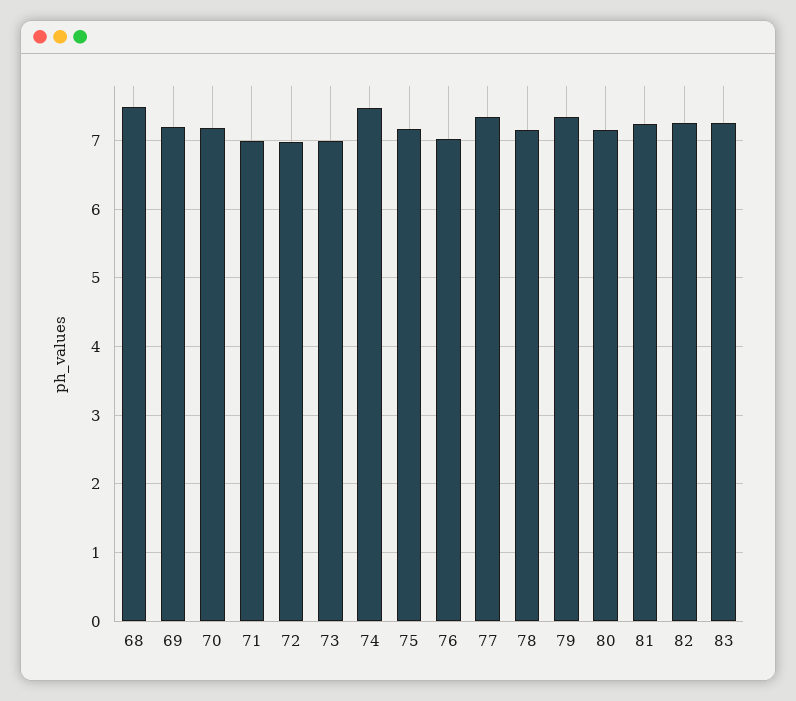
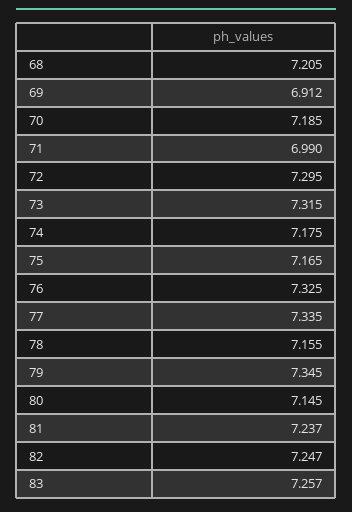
68: 7.5 -> 7.205
69: 7.2 -> 6.912
72: 7 -> 7.295
73: 7 -> 7.315
74: 7.5 -> 7.175
76: 7 -> 7.325

